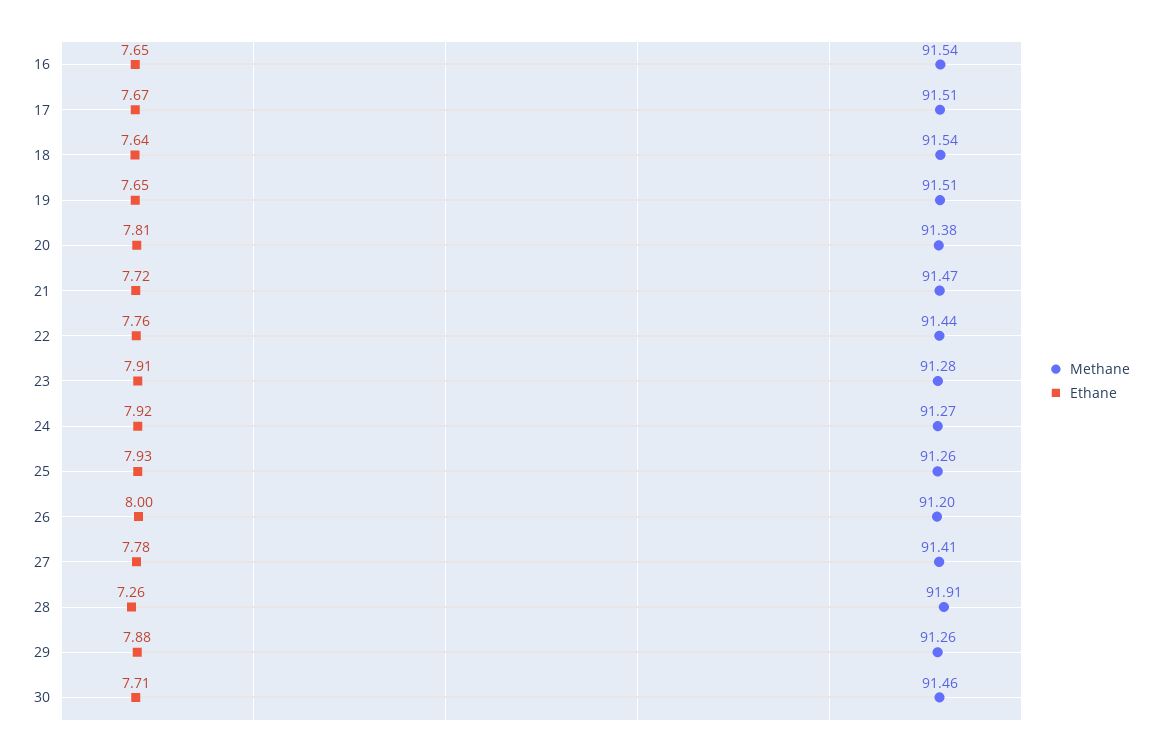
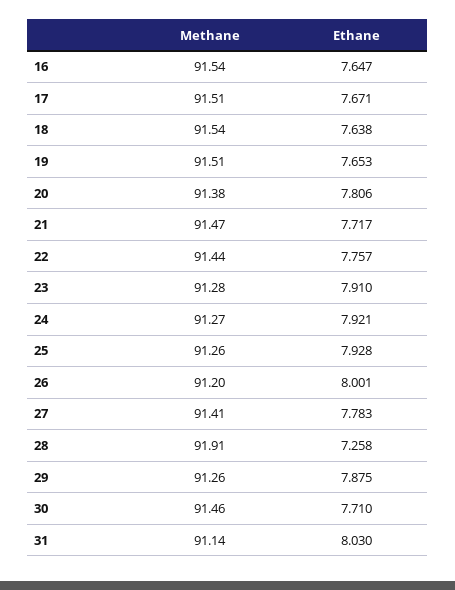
Methane, 31: none -> 91.14
Ethane, 31: none -> 8.03

